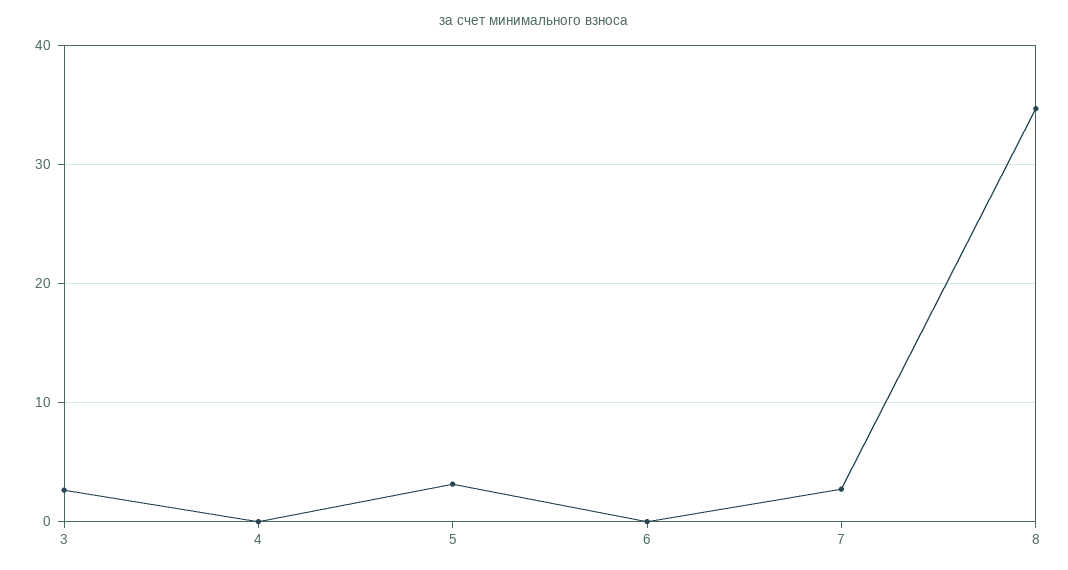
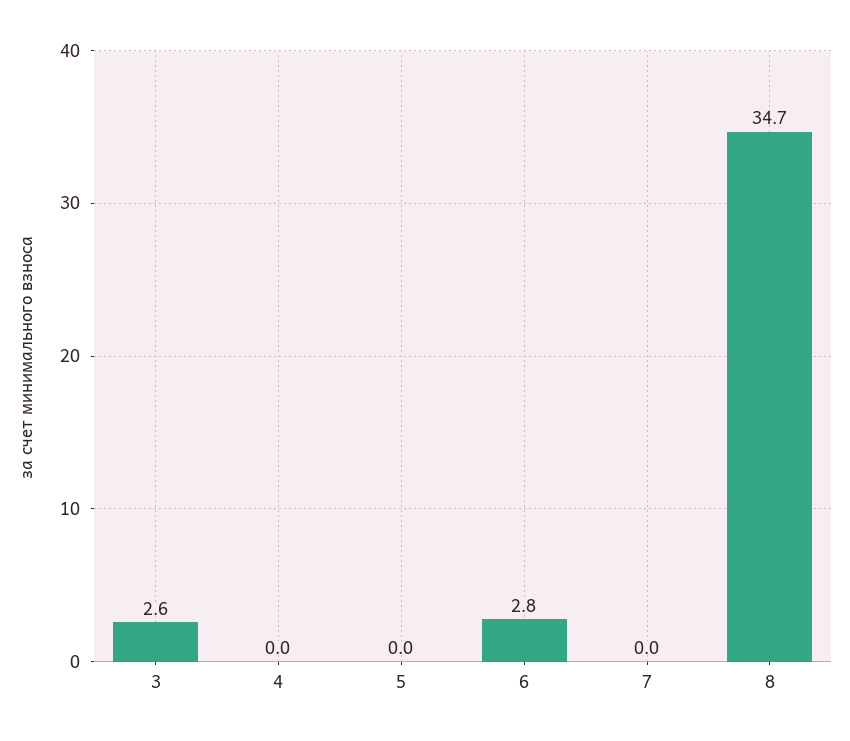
5: 3 -> 0
6: 0 -> 2.8
7: 3 -> 0

